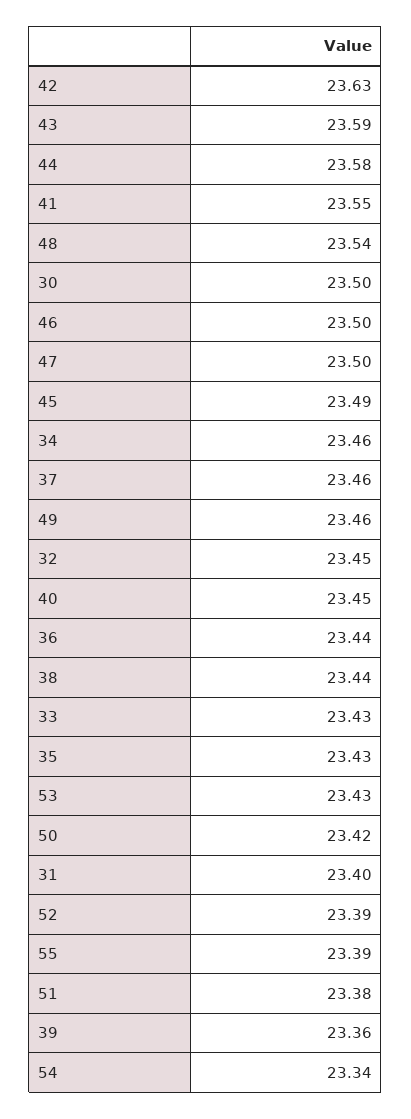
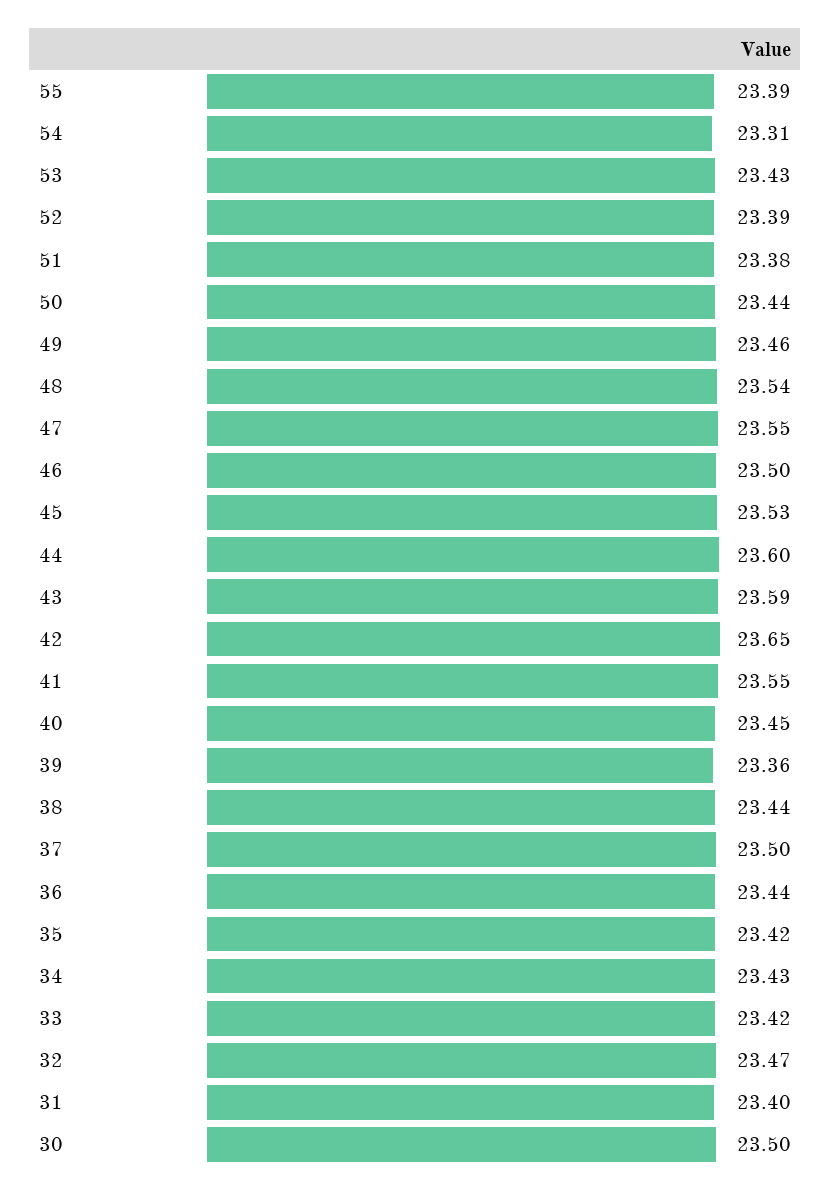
42: 23.63 -> 23.65
44: 23.58 -> 23.6
47: 23.5 -> 23.55
45: 23.49 -> 23.53
34: 23.46 -> 23.43
37: 23.46 -> 23.5
32: 23.45 -> 23.47
33: 23.43 -> 23.42
35: 23.43 -> 23.42
50: 23.42 -> 23.44
54: 23.34 -> 23.31

